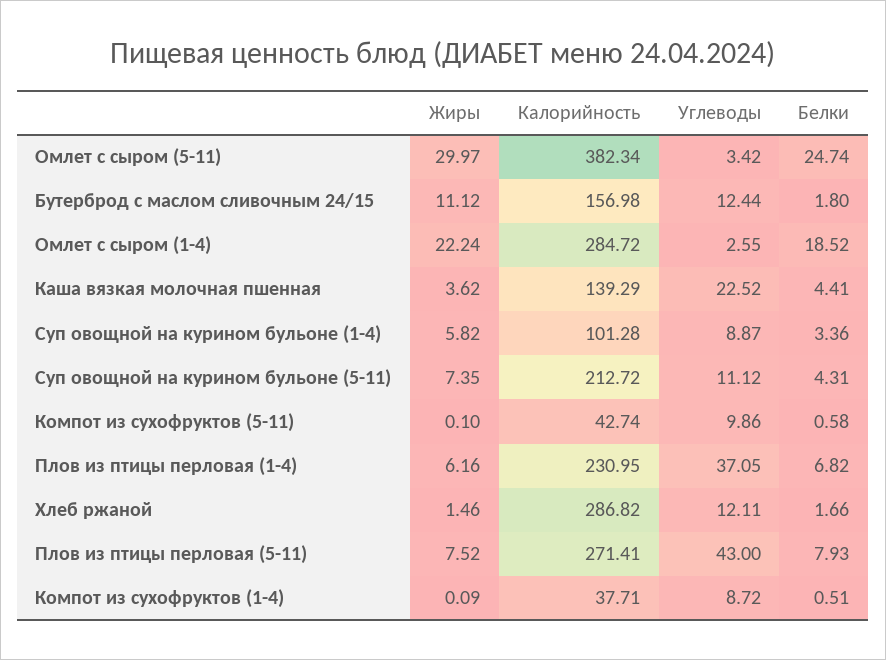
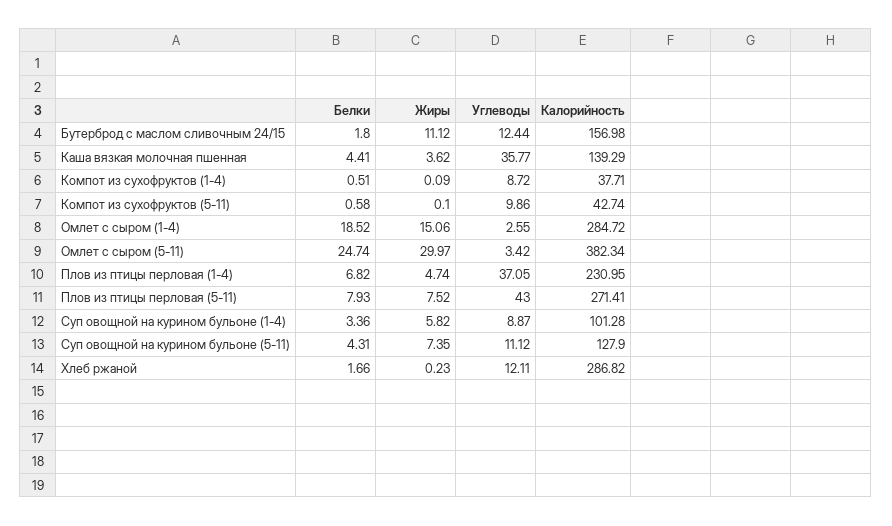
Жиры, Омлет с сыром (1-4): 22.24 -> 15.06
Углеводы, Каша вязкая молочная пшенная: 22.52 -> 35.77
Калорийность, Суп овощной на курином бульоне (5-11): 212.72 -> 127.9
Жиры, Плов из птицы перловая (1-4): 6.16 -> 4.74
Жиры, Хлеб ржаной: 1.46 -> 0.23

